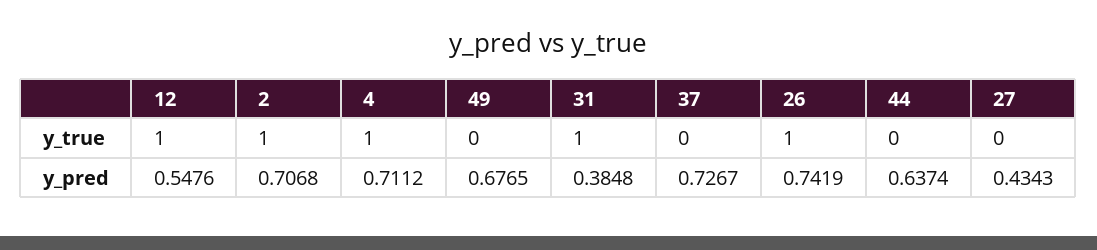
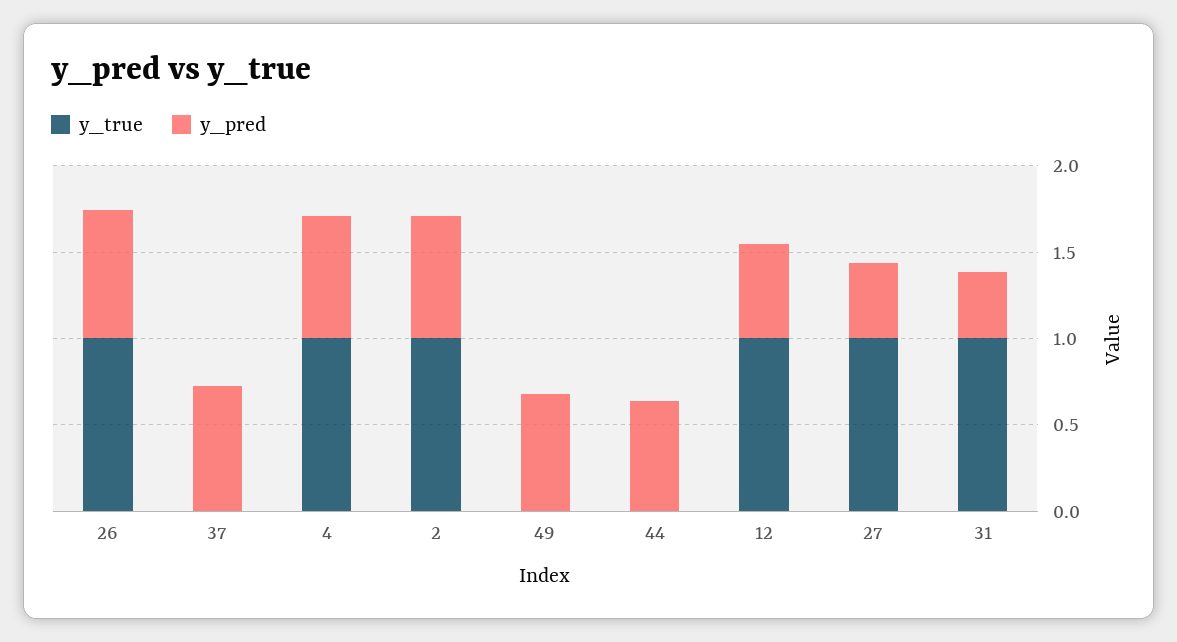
y_true, 27: 0 -> 1

